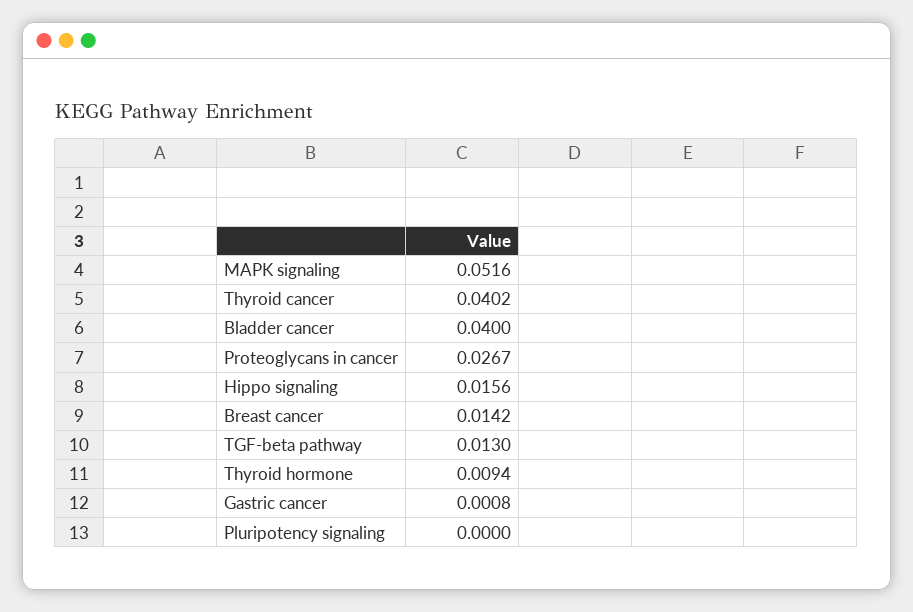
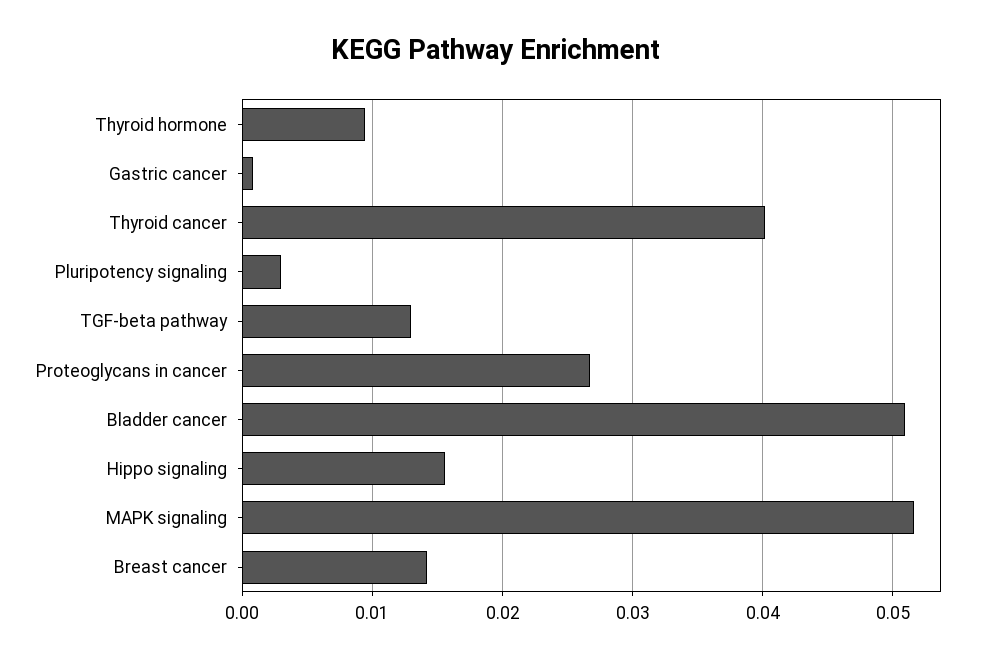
Bladder cancer: 0.04 -> 0.051
Pluripotency signaling: 0 -> 0.003

